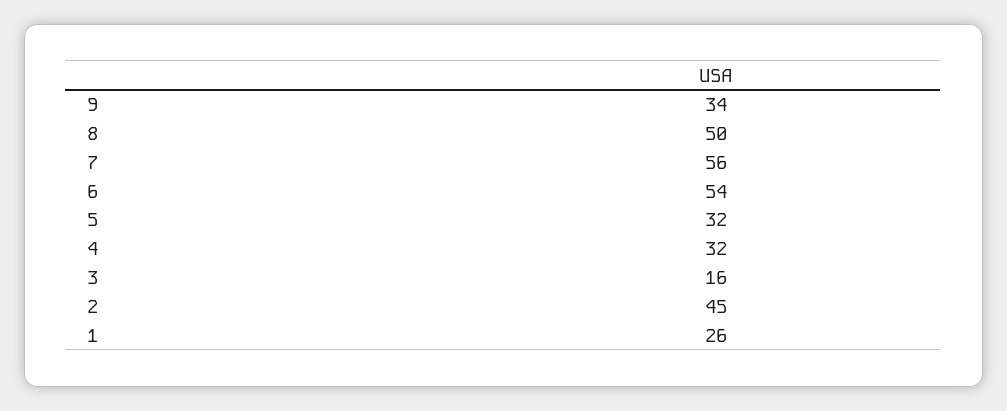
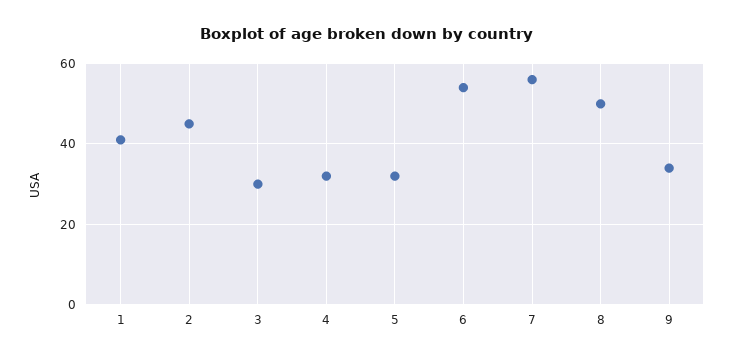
3: 16 -> 30
1: 26 -> 40

